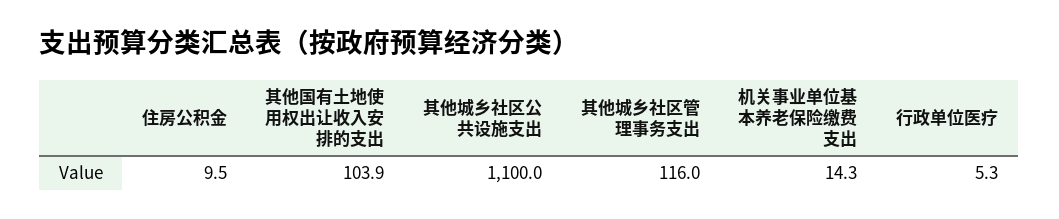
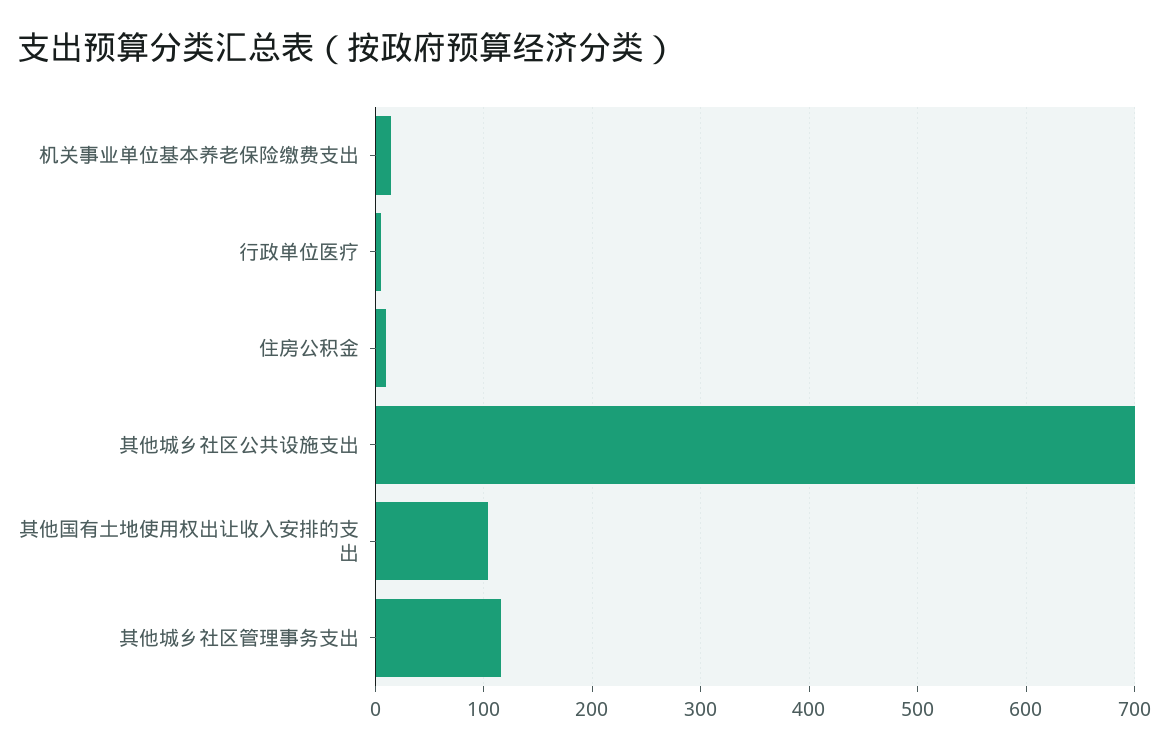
其他城乡社区公共设施支出: 1100 -> 700

